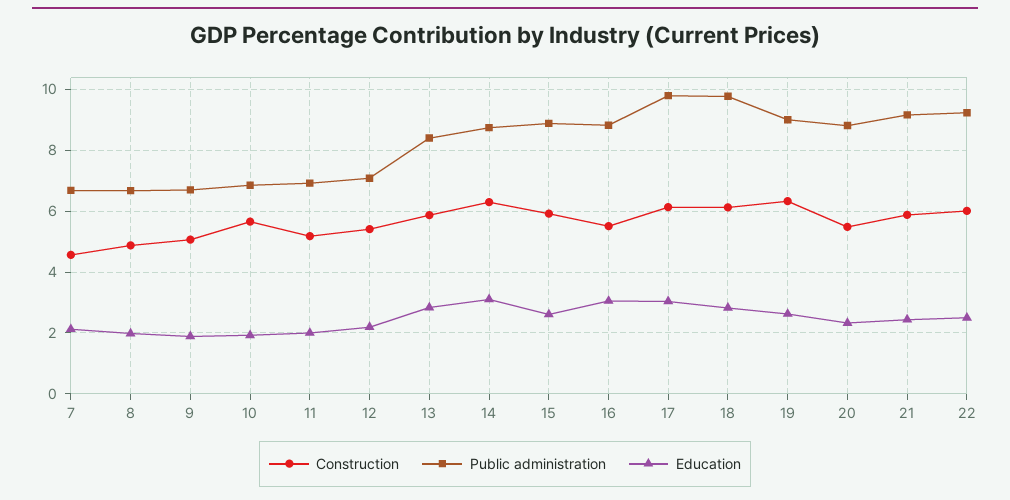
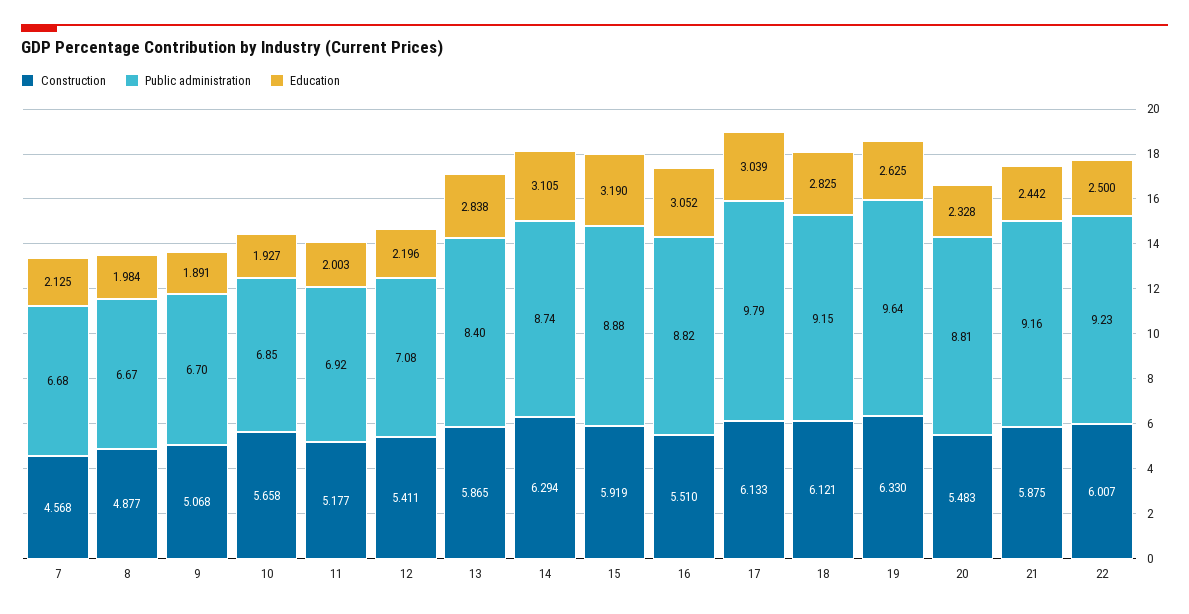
Education, 15: 2.6 -> 3.19
Public administration, 18: 9.8 -> 9.15
Public administration, 19: 9 -> 9.64

